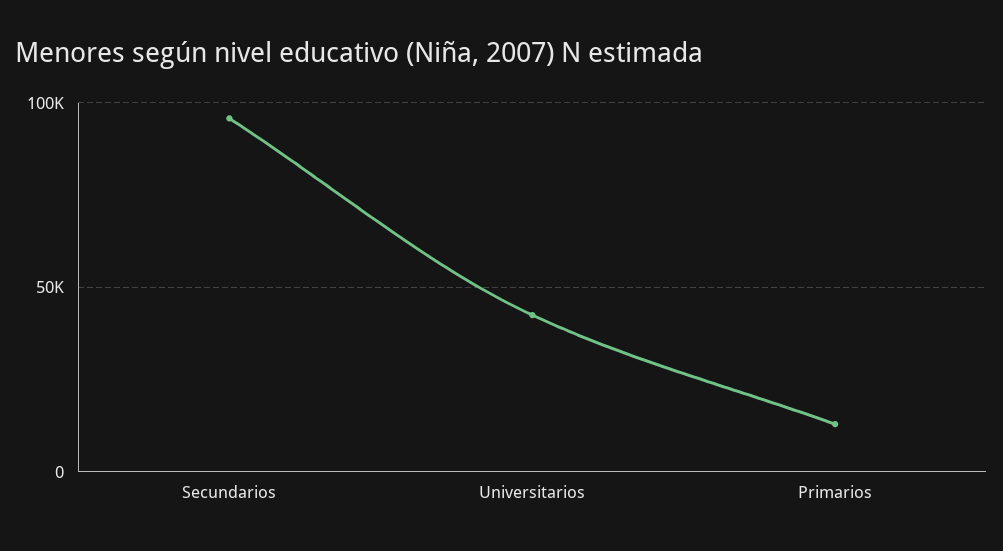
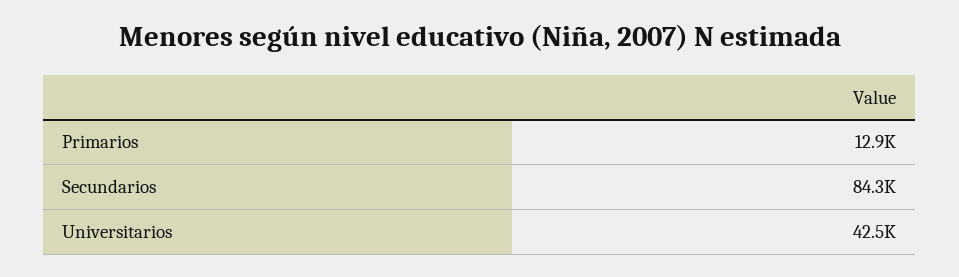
Secundarios: 95000 -> 84300

